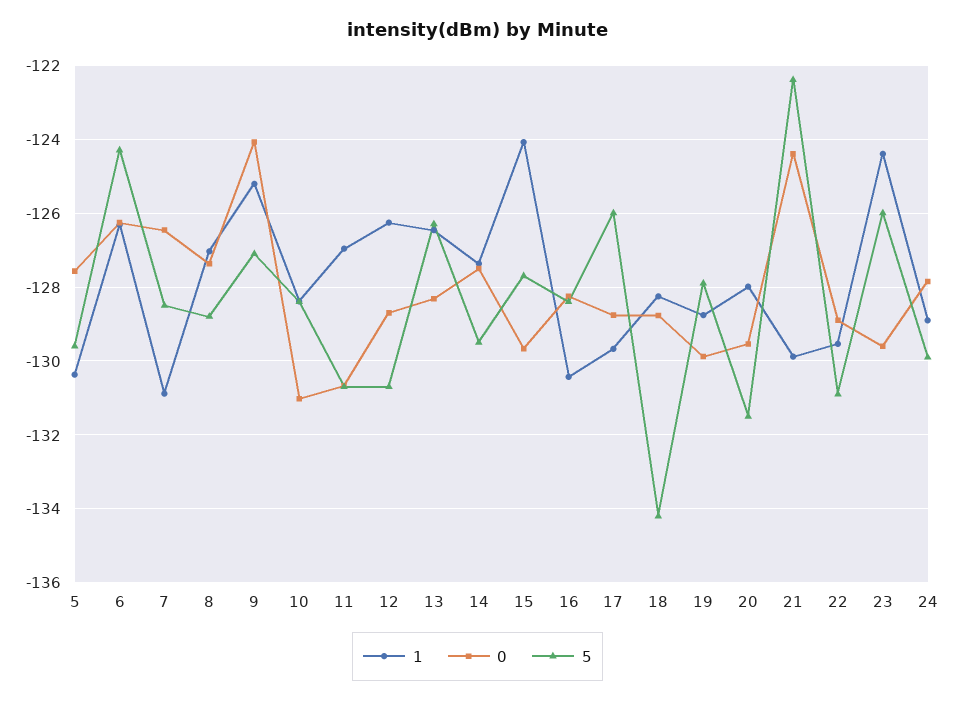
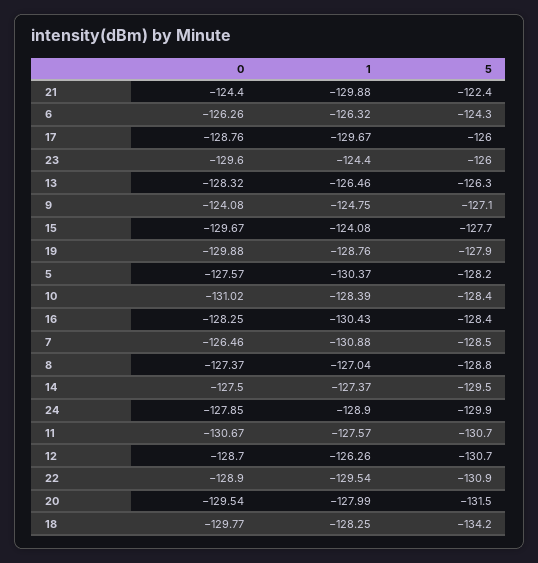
5, 5: -129.6 -> -128.2
1, 9: -125.2 -> -124.75
1, 11: -127 -> -127.57
0, 18: -128.8 -> -129.77

